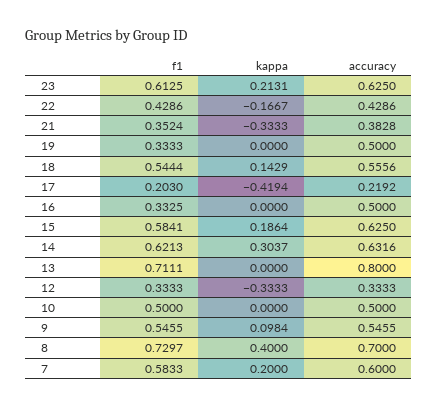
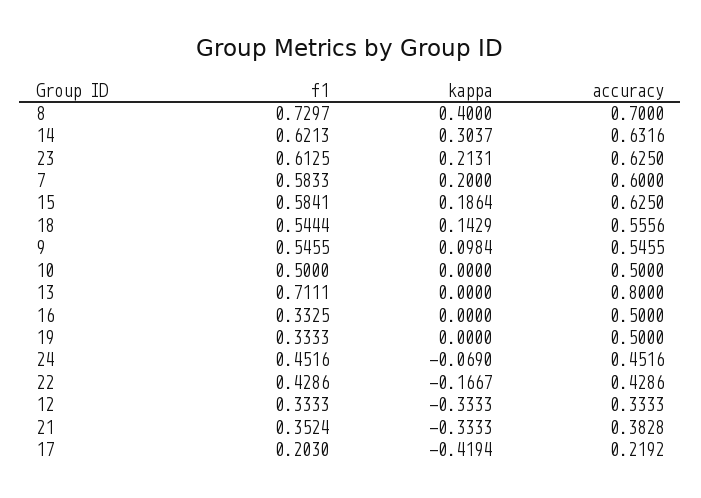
f1, 24: none -> 0.4516
kappa, 24: none -> -0.069
accuracy, 24: none -> 0.4516

